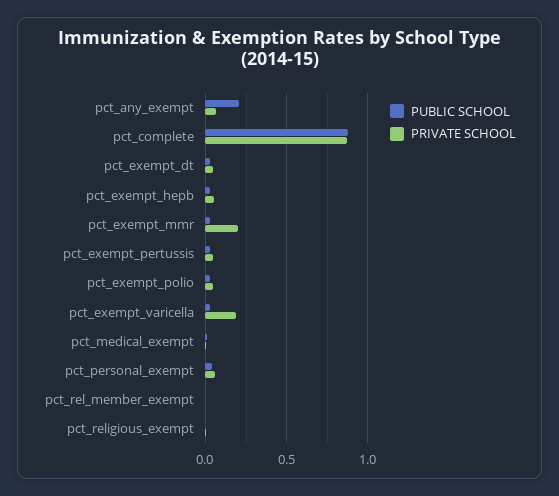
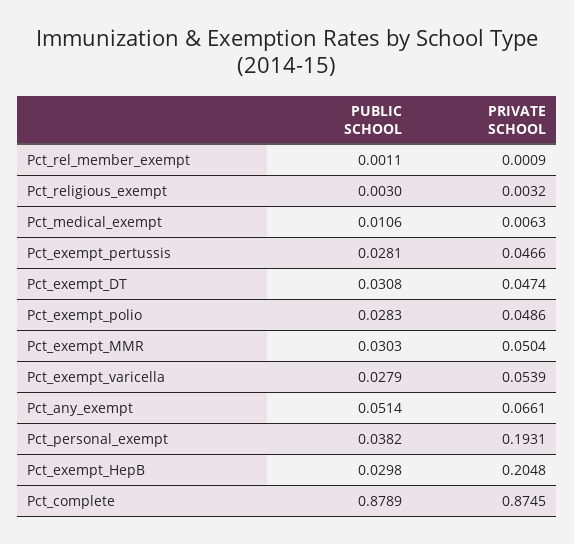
PUBLIC SCHOOL, pct_any_exempt: 0.2 -> 0.0514
PRIVATE SCHOOL, pct_exempt_hepb: 0.05 -> 0.2048
PRIVATE SCHOOL, pct_exempt_mmr: 0.2 -> 0.0504
PRIVATE SCHOOL, pct_exempt_varicella: 0.2 -> 0.0539
PRIVATE SCHOOL, pct_personal_exempt: 0.05 -> 0.1931

